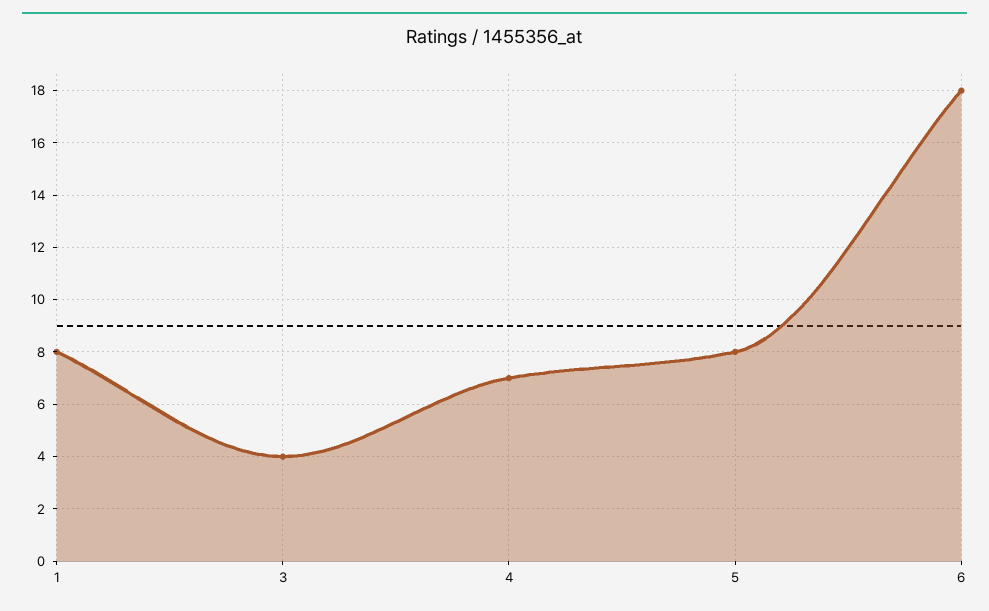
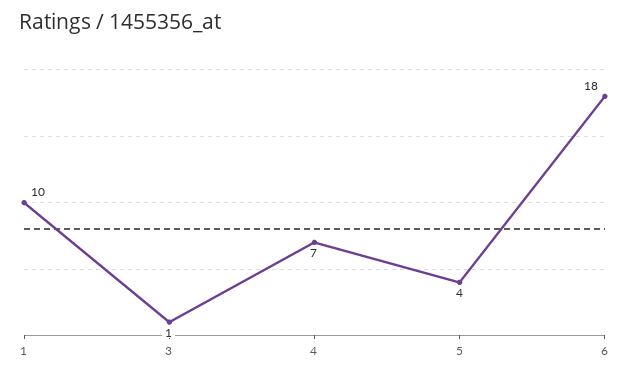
1: 8 -> 10
3: 4 -> 1
5: 8 -> 4

